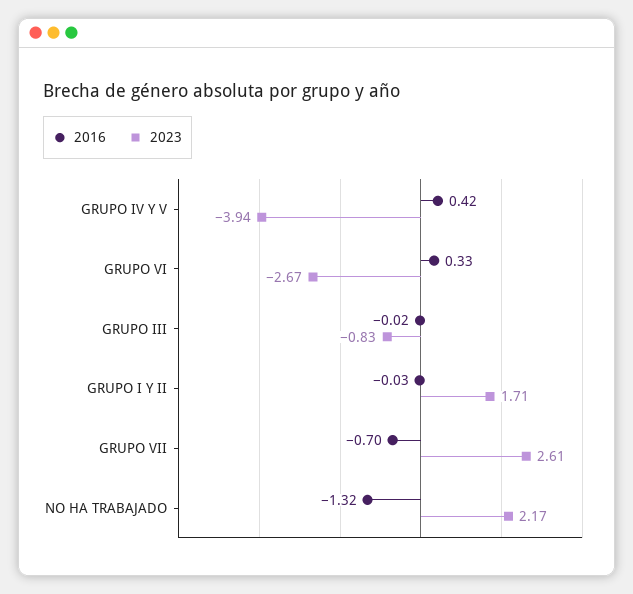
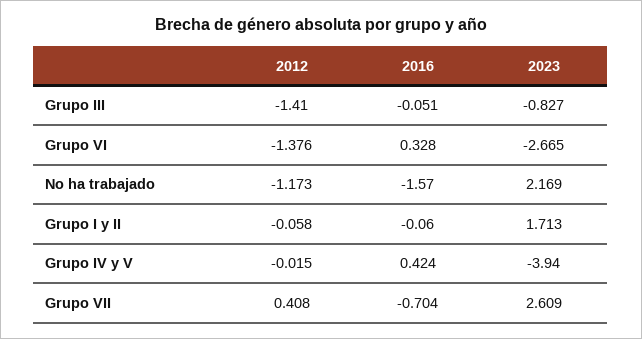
2016, GRUPO III: -0.02 -> -0.051
2016, GRUPO I Y II: -0.03 -> -0.06
2016, NO HA TRABAJADO: -1.32 -> -1.57
2012, GRUPO III: none -> -1.41
2012, GRUPO VI: none -> -1.376
2012, NO HA TRABAJADO: none -> -1.173
2012, GRUPO I Y II: none -> -0.058
2012, GRUPO IV Y V: none -> -0.015
2012, GRUPO VII: none -> 0.408

